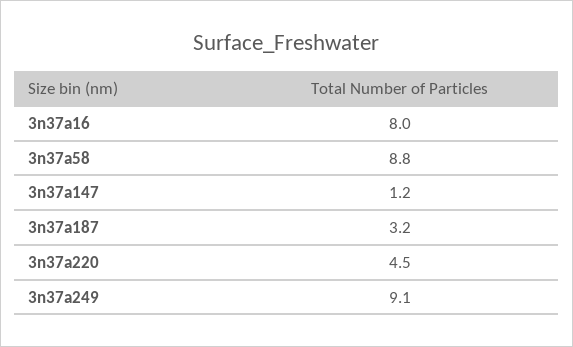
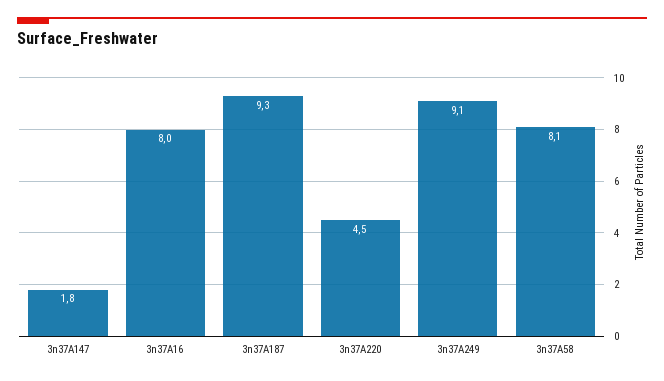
3n37a58: 8.8 -> 8.1
3n37a147: 1.2 -> 1.8
3n37a187: 3.2 -> 9.3

